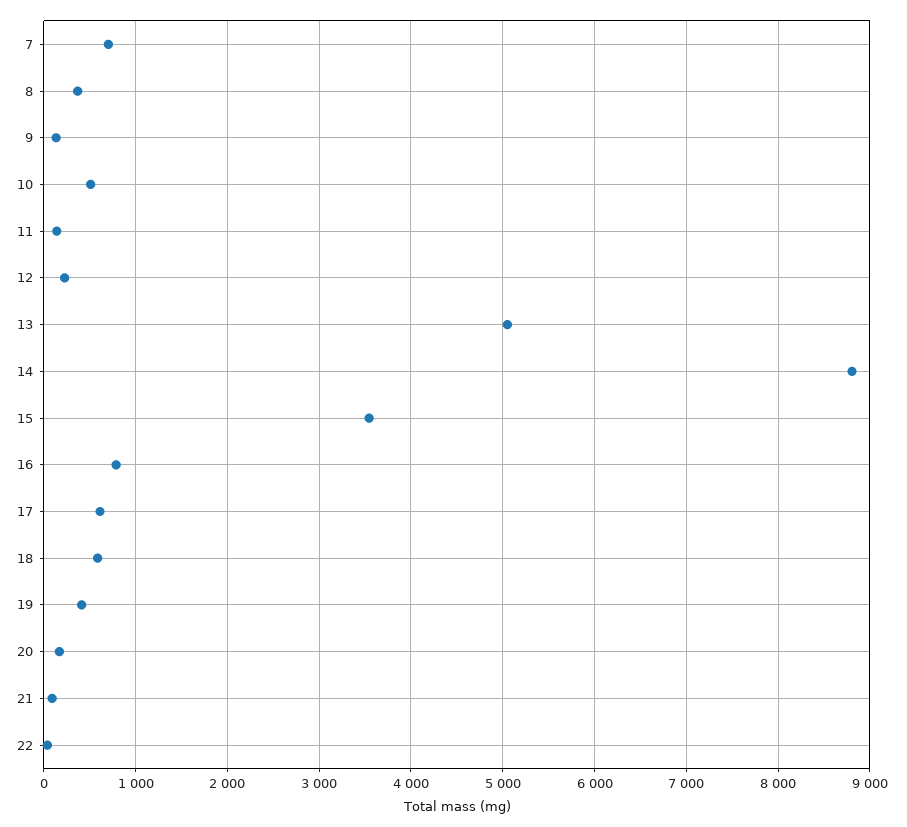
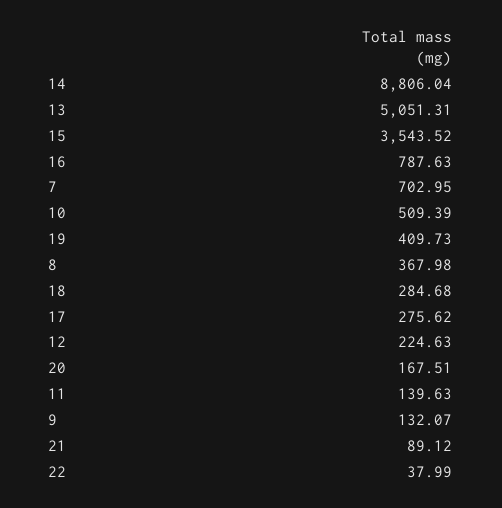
17: 600 -> 275.62
18: 600 -> 284.68

